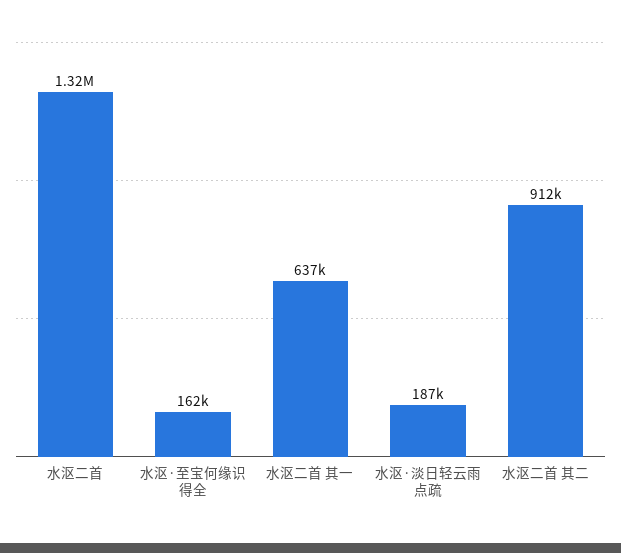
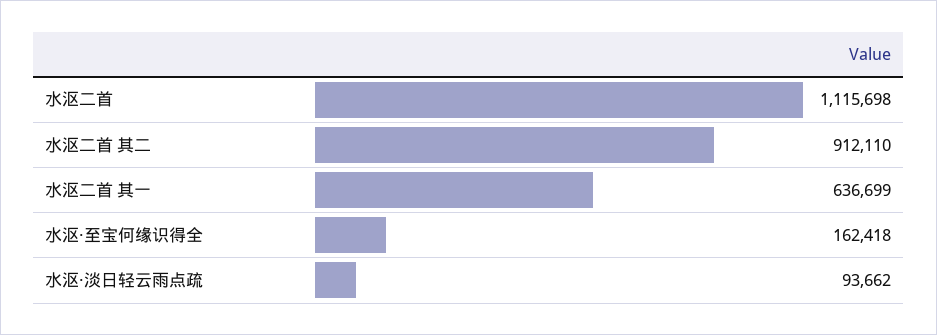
水沤二首: 1320000 -> 1115698
水沤·淡日轻云雨点疏: 187000 -> 93662

